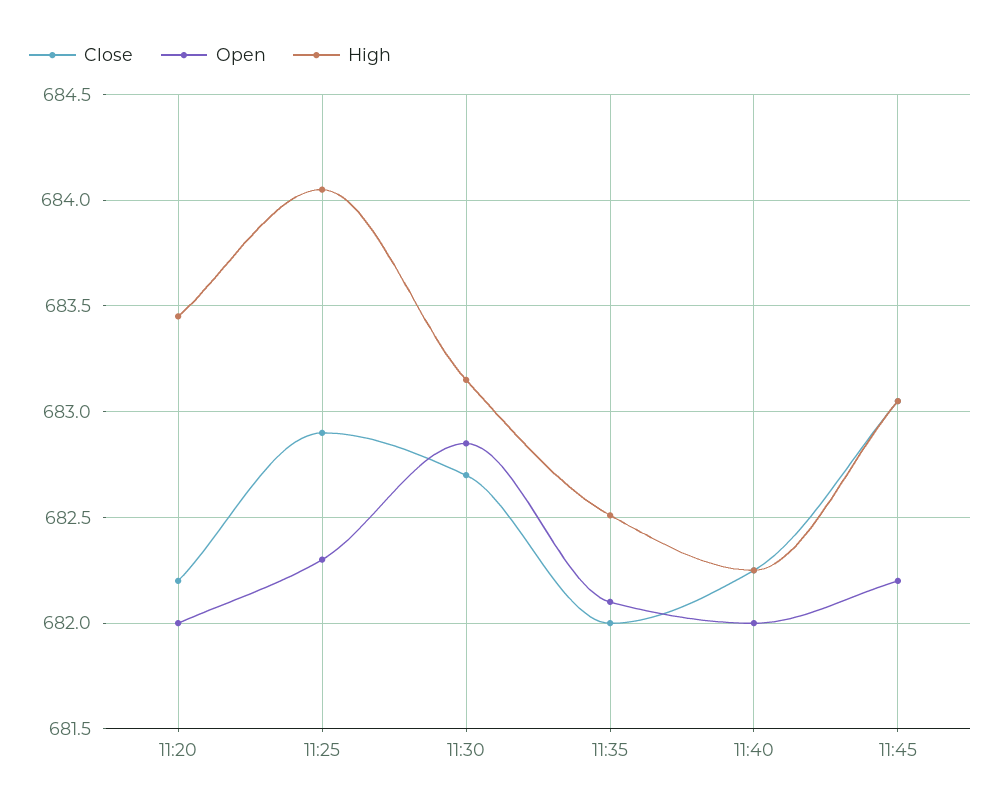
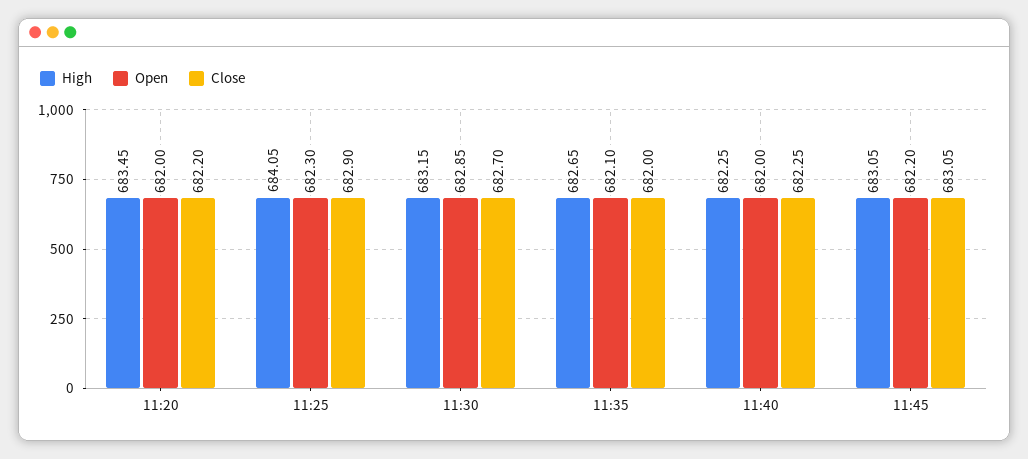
High, 11:35: 682.5 -> 682.65

